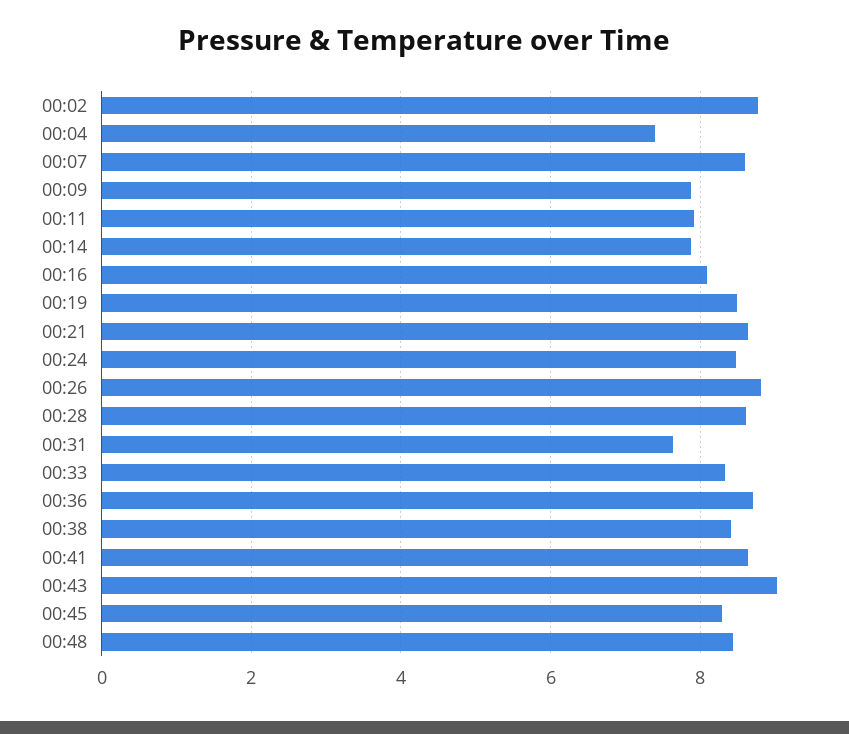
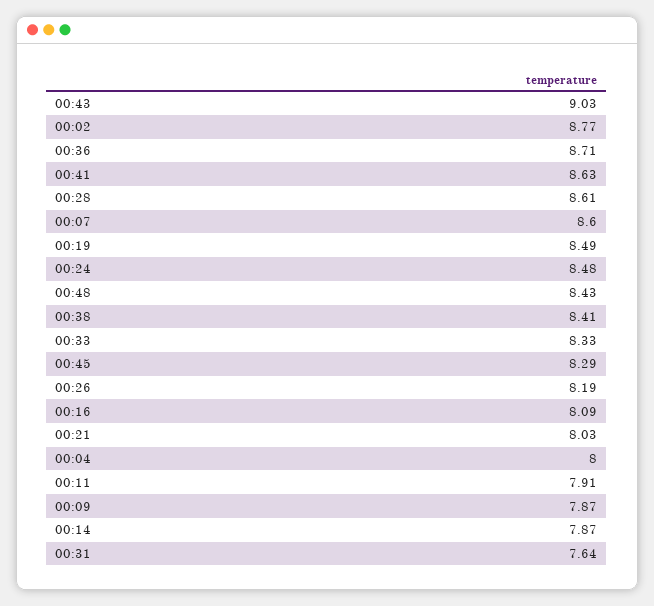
00:04: 7.4 -> 8
00:21: 8.6 -> 8.03
00:26: 8.8 -> 8.19

